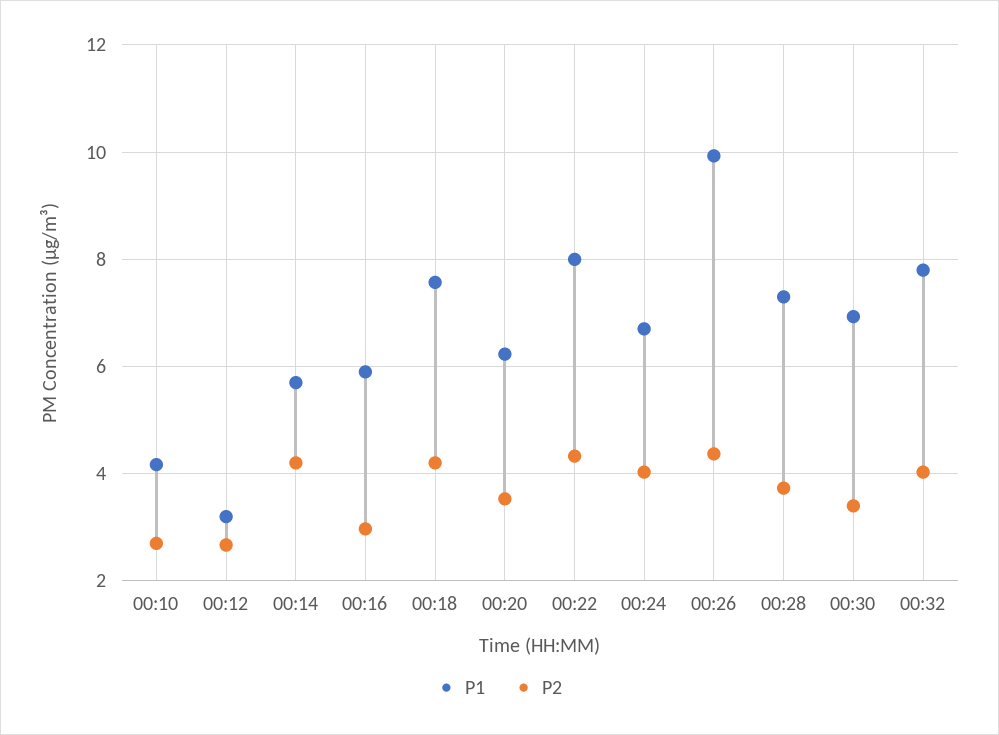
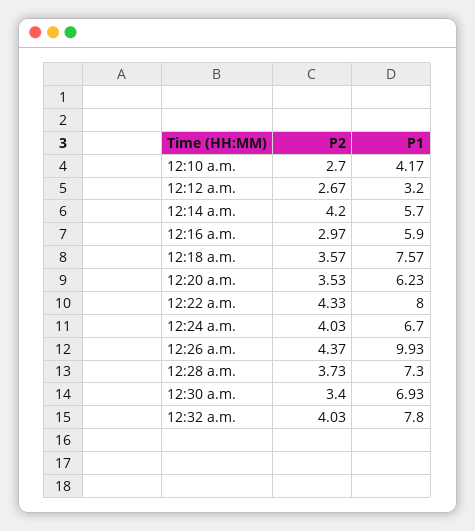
P2, 00:18: 4.2 -> 3.57

